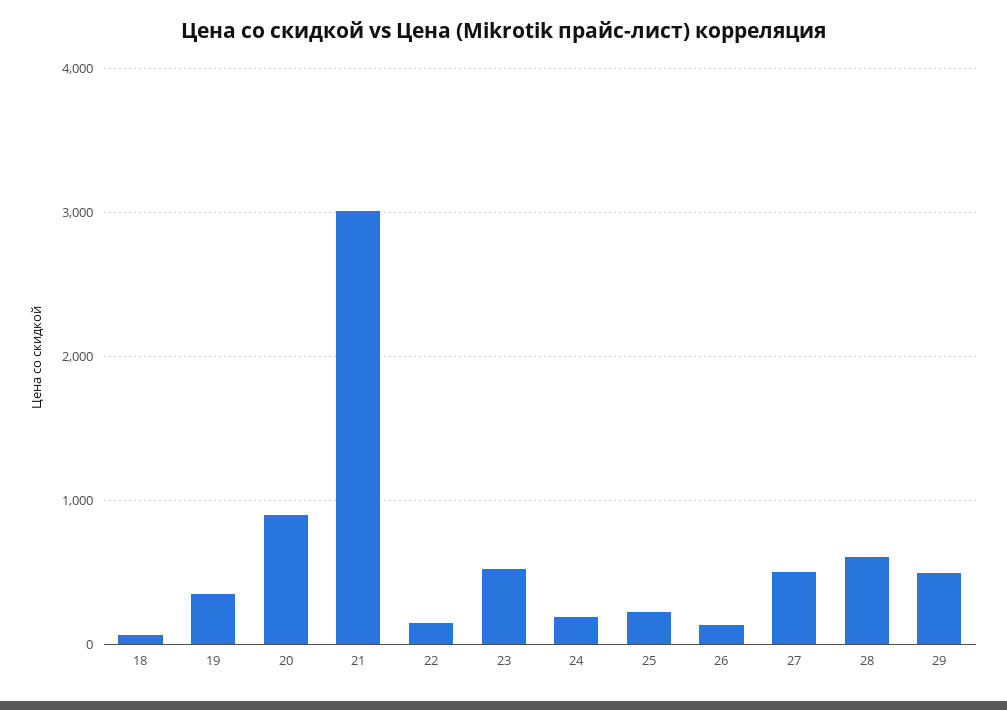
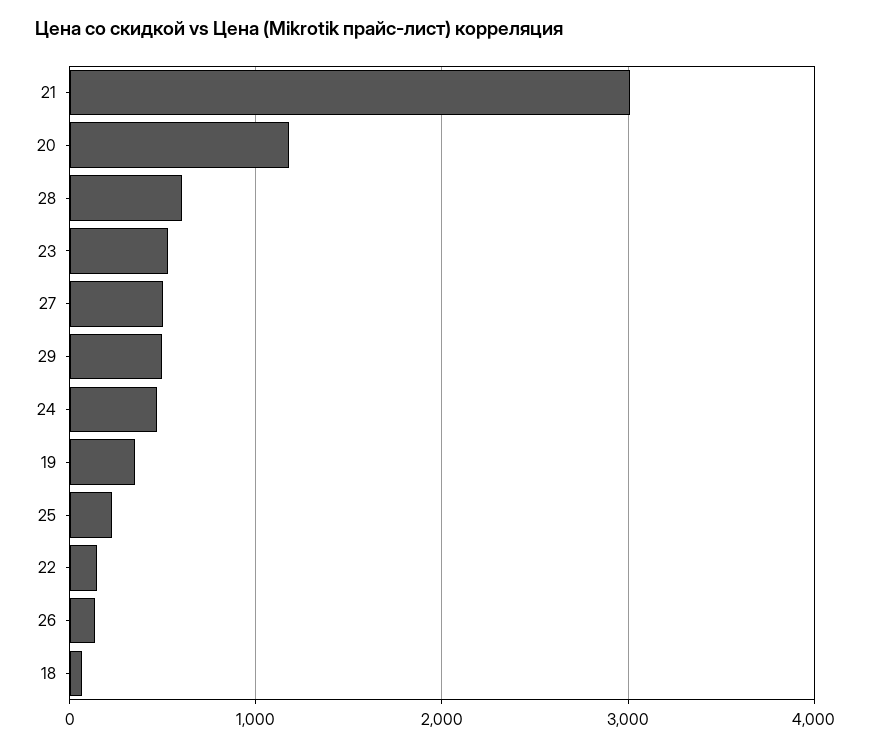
20: 900 -> 1200
24: 200 -> 500

